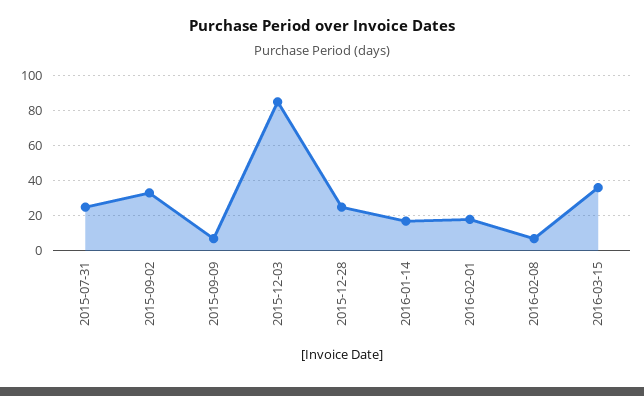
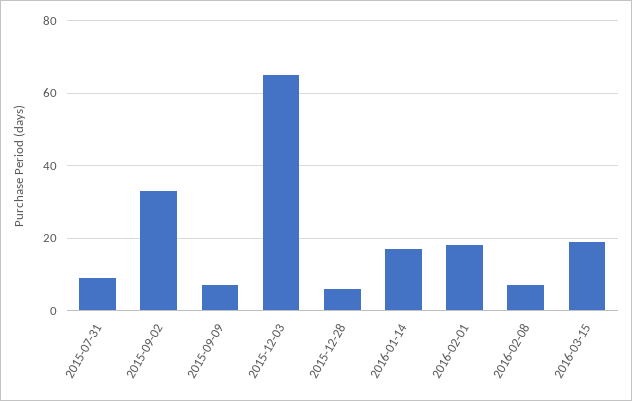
2015-07-31: 25 -> 10
2015-12-03: 85 -> 65
2015-12-28: 25 -> 5
2016-03-15: 35 -> 20

